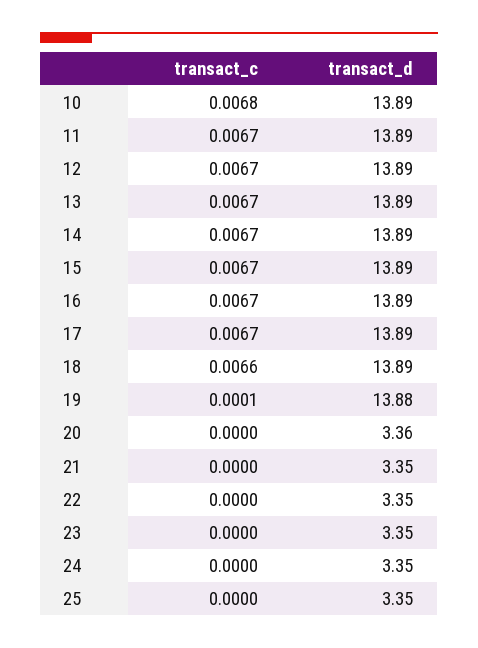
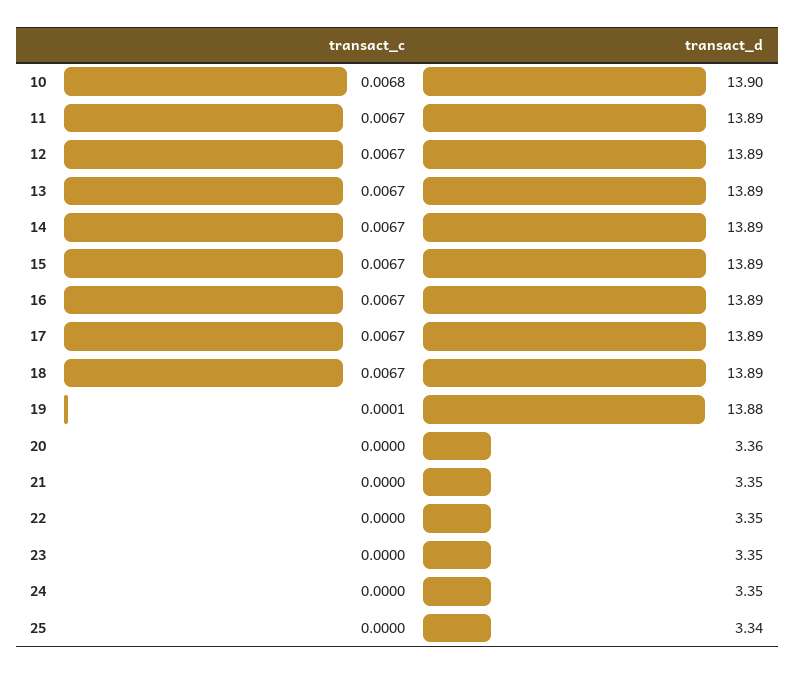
transact_d, 10: 13.89 -> 13.9
transact_c, 18: 0.0066 -> 0.0067
transact_d, 25: 3.35 -> 3.34

